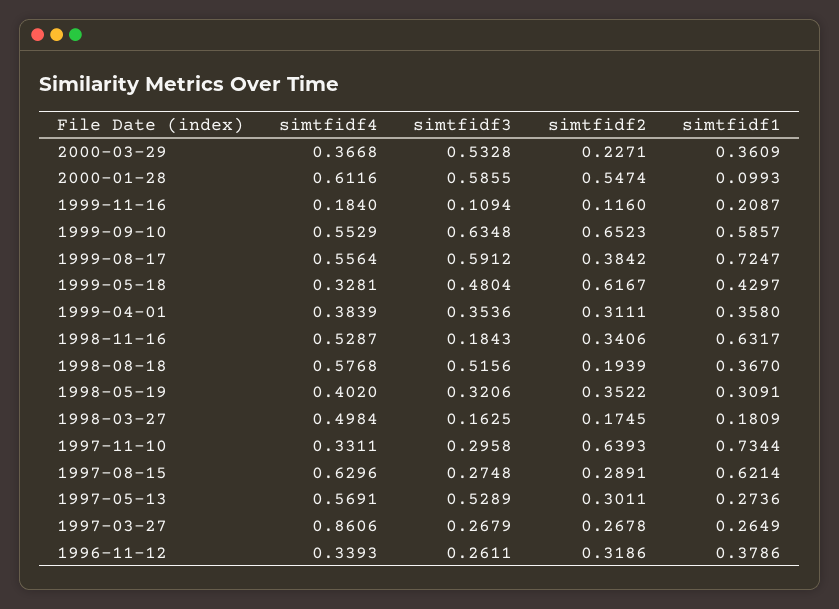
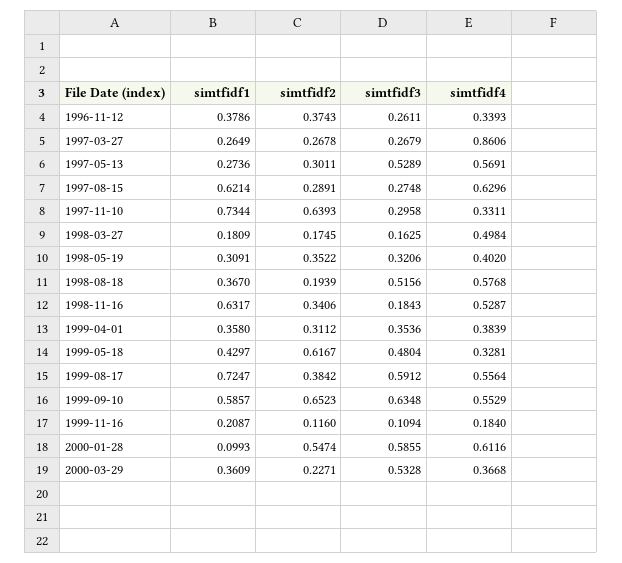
simtfidf2, 1999-04-01: 0.3111 -> 0.3112
simtfidf2, 1996-11-12: 0.3186 -> 0.3743

